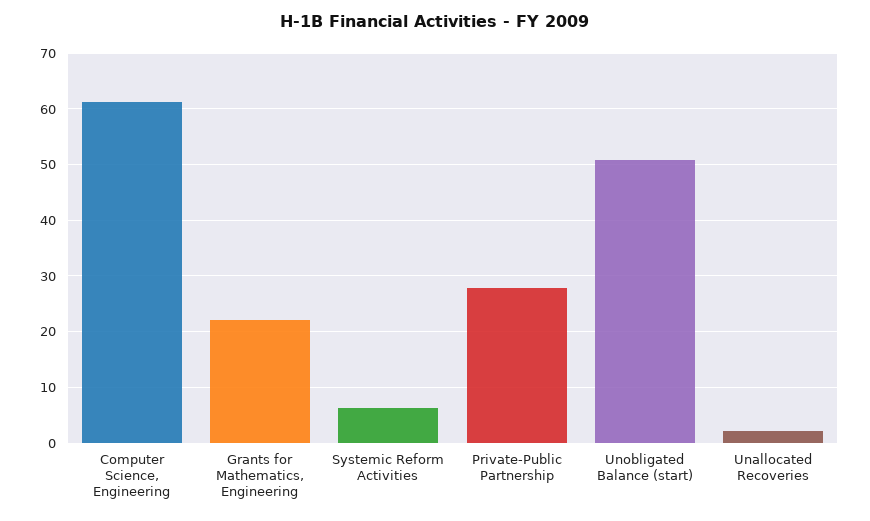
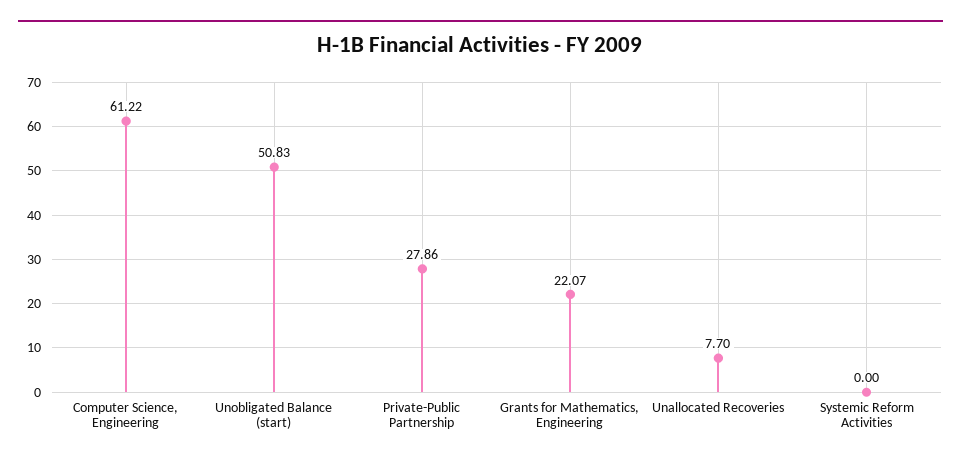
Systemic Reform Activities: 6 -> 0
Unallocated Recoveries: 2 -> 7.7

